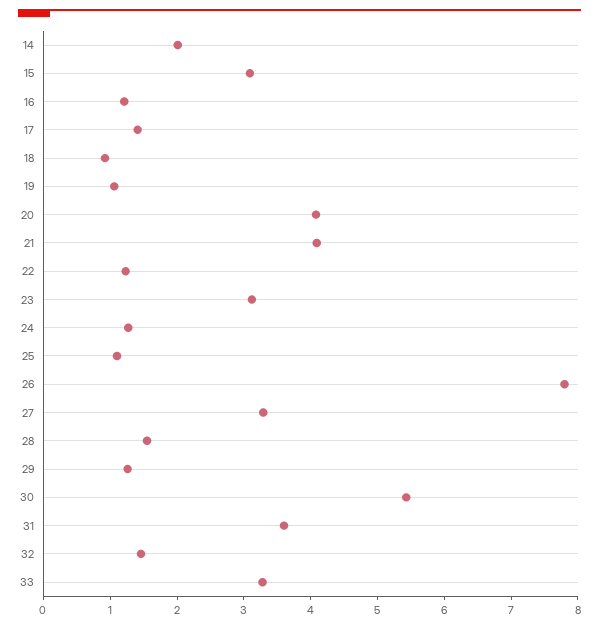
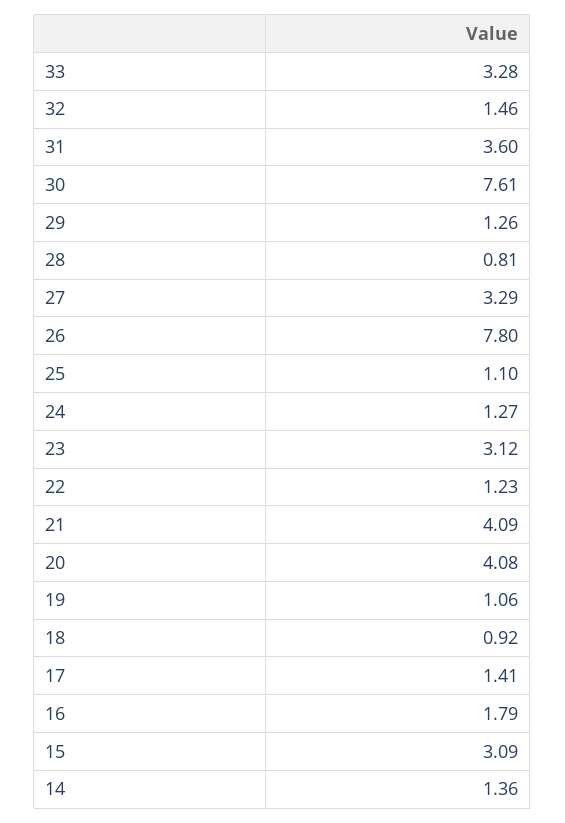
14: 2 -> 1.36
16: 1.2 -> 1.79
28: 1.6 -> 0.81
30: 5.4 -> 7.61

